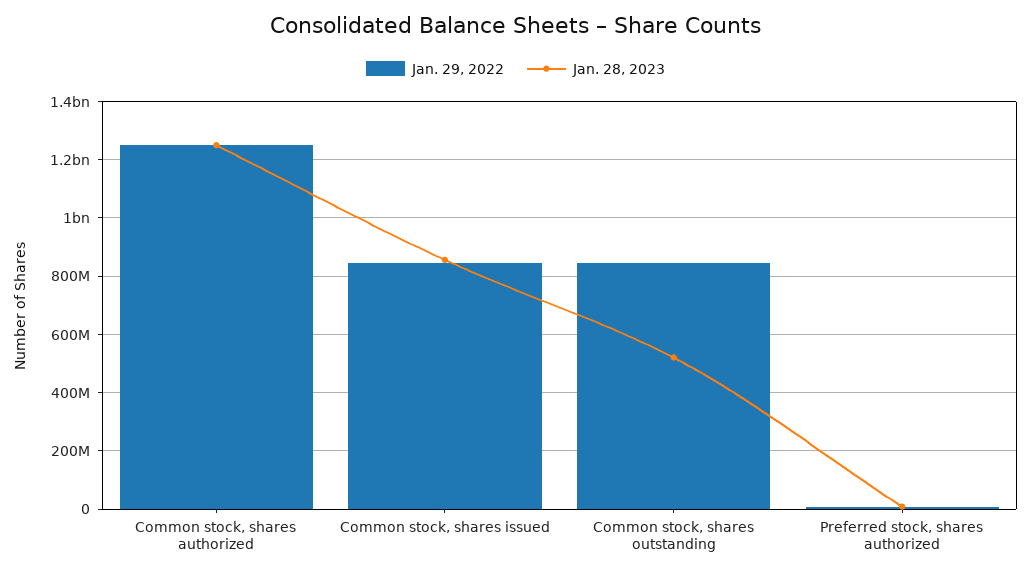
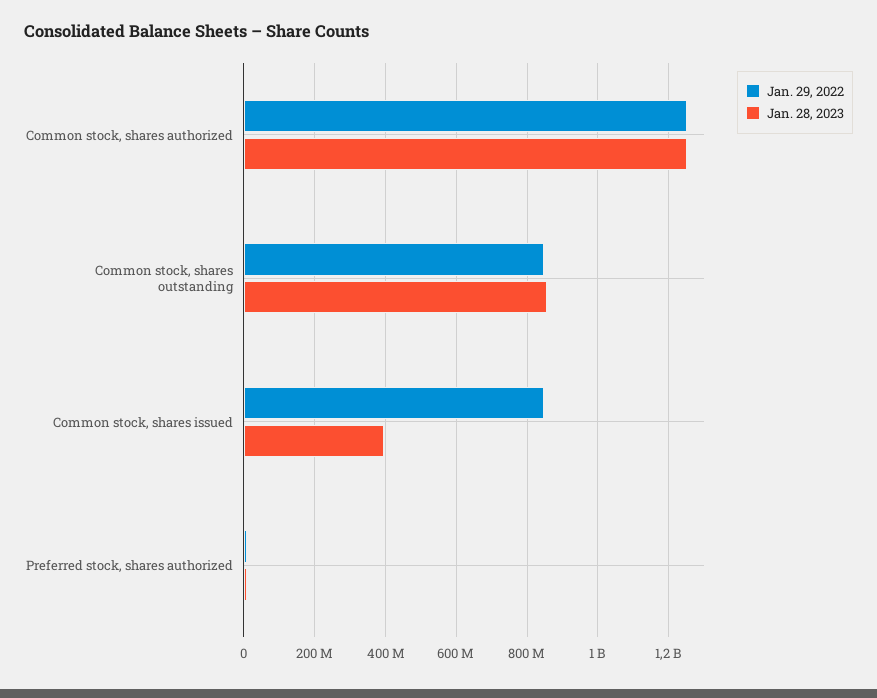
Jan. 28, 2023, Common stock, shares issued: 850000000 -> 400000000
Jan. 28, 2023, Common stock, shares outstanding: 525000000 -> 860000000

